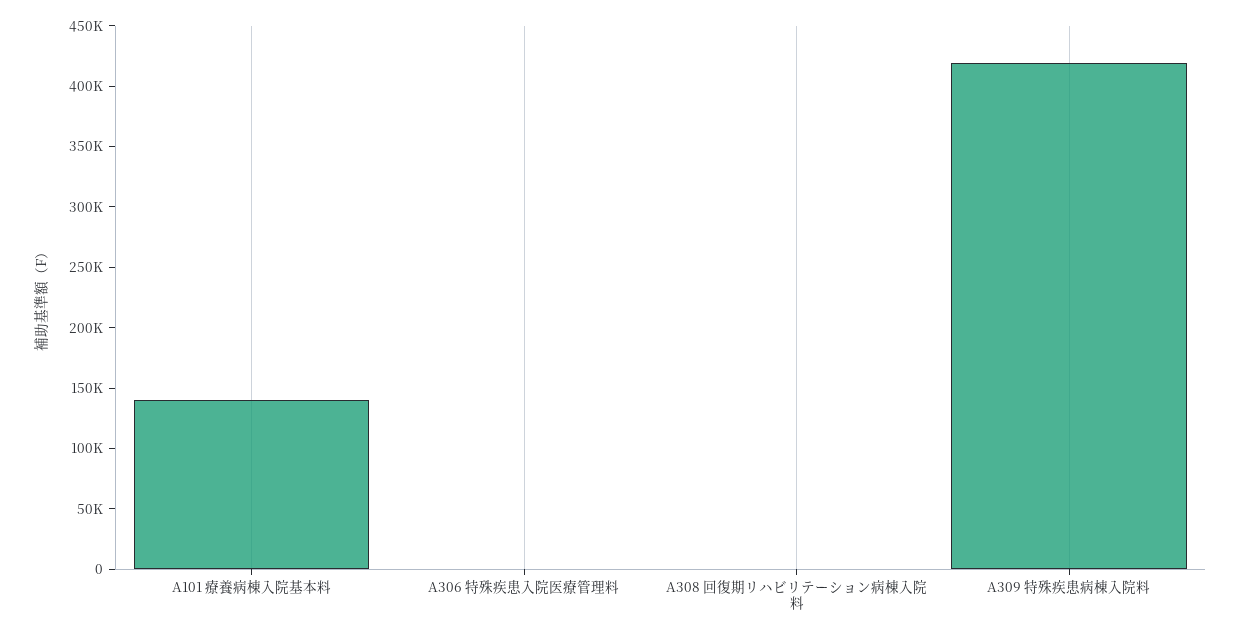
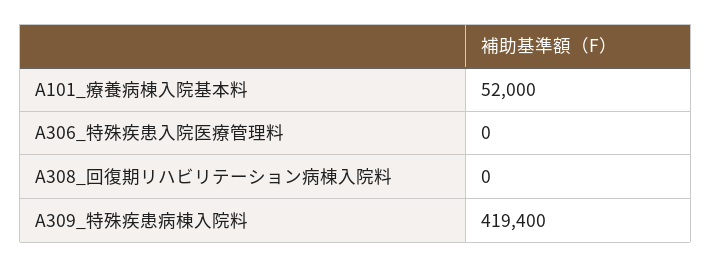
A101 療養病棟入院基本料: 140000 -> 52000

